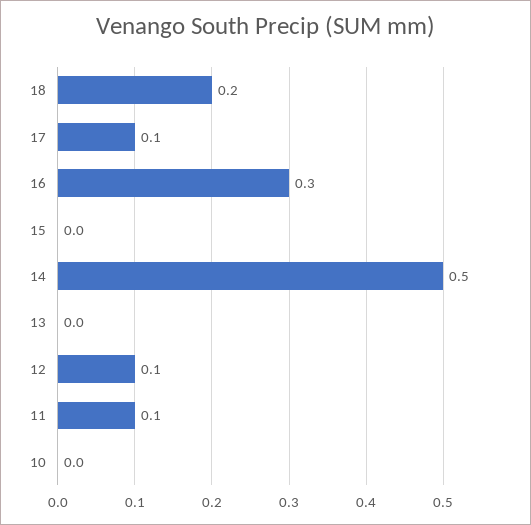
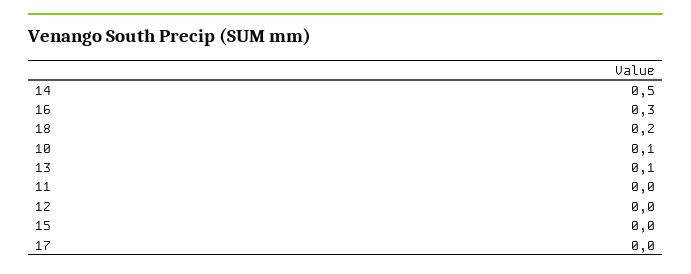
17: 0.1 -> 0
13: 0 -> 0.1
12: 0.1 -> 0
11: 0.1 -> 0
10: 0 -> 0.1

